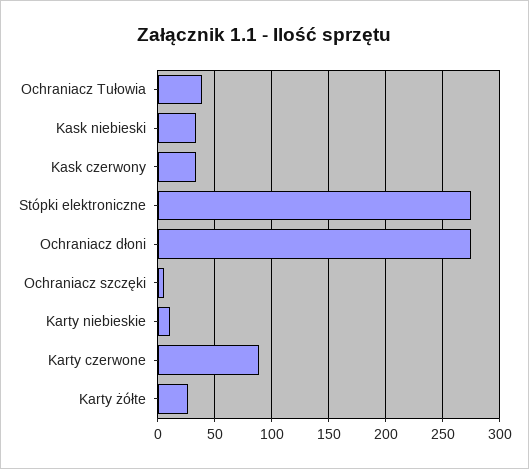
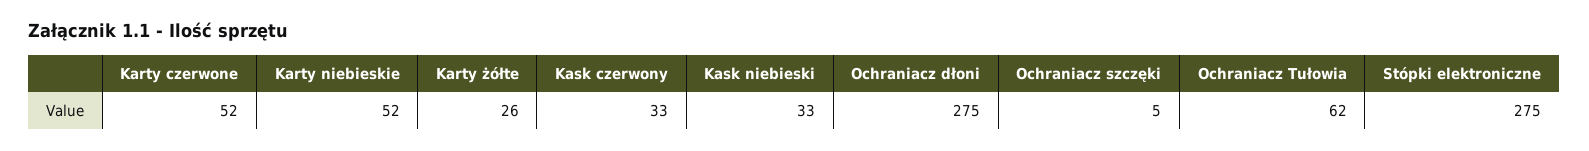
Ochraniacz Tułowia: 40 -> 62
Karty niebieskie: 10 -> 52
Karty czerwone: 90 -> 52

